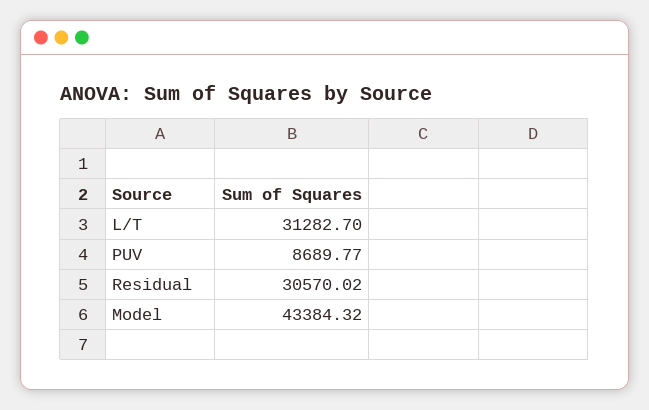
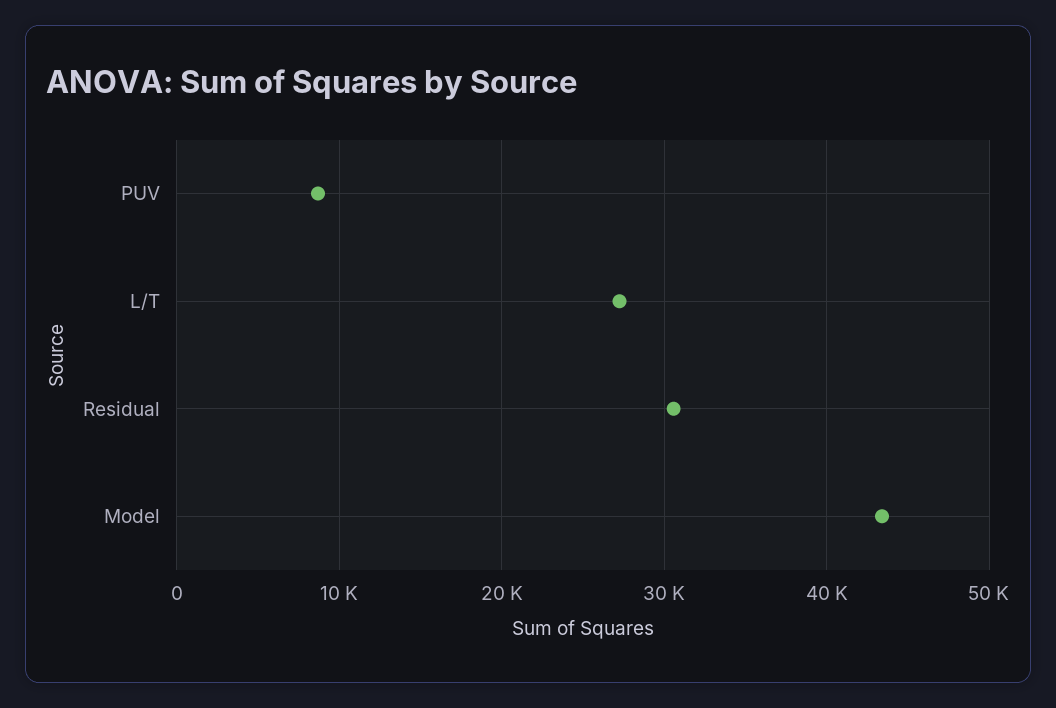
L/T: 31282.7 -> 27000

